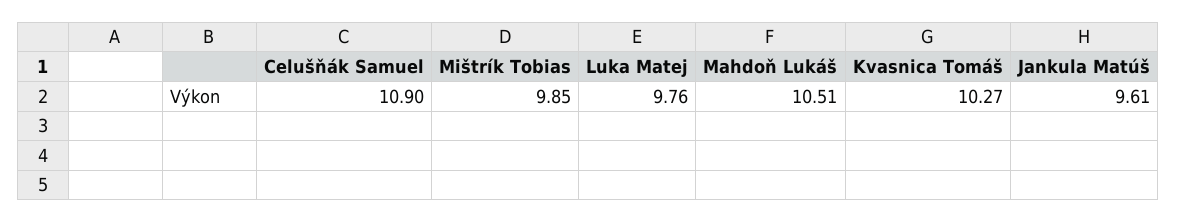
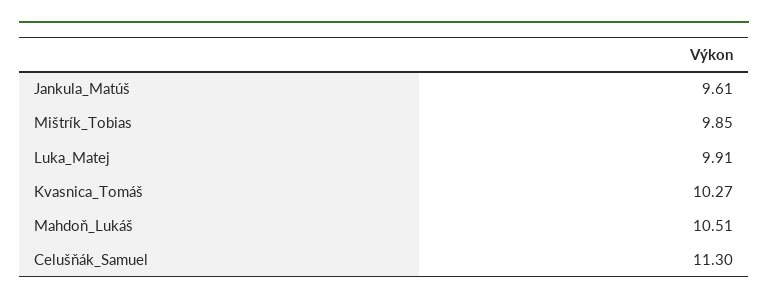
Celušňák Samuel: 10.9 -> 11.3
Luka Matej: 9.76 -> 9.91

